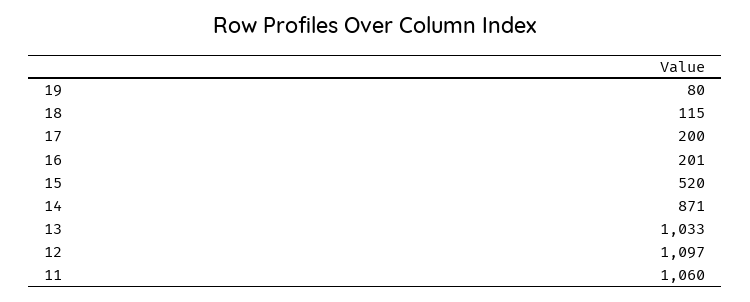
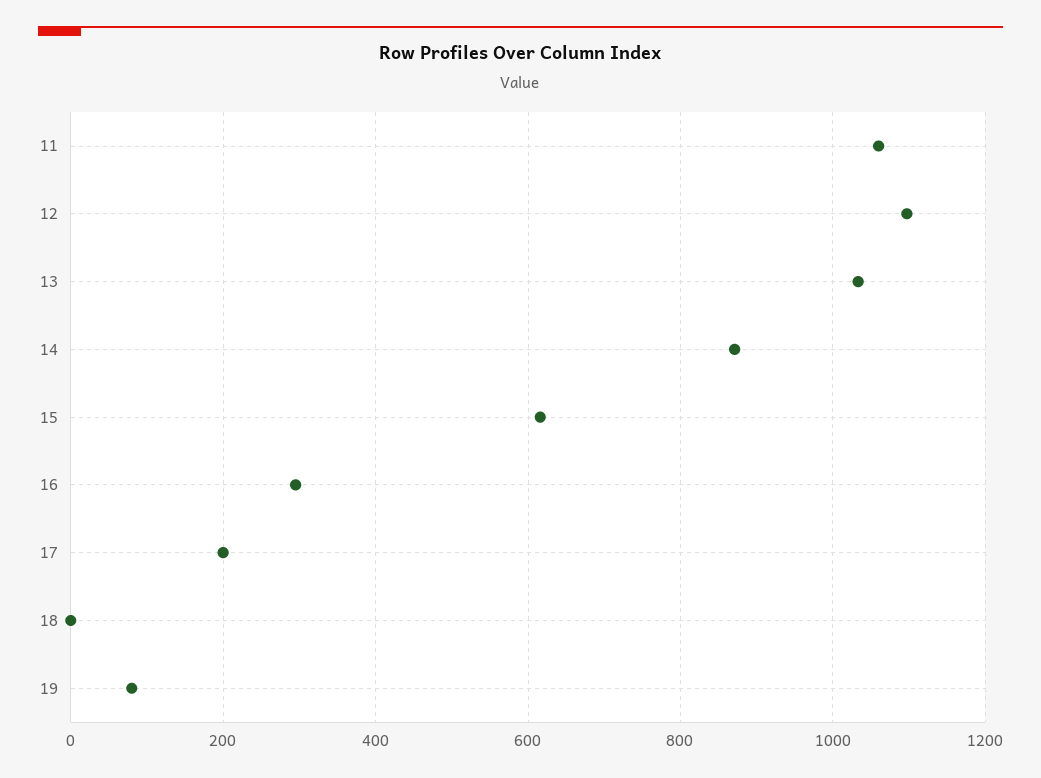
18: 115 -> 0
16: 201 -> 300
15: 520 -> 620

